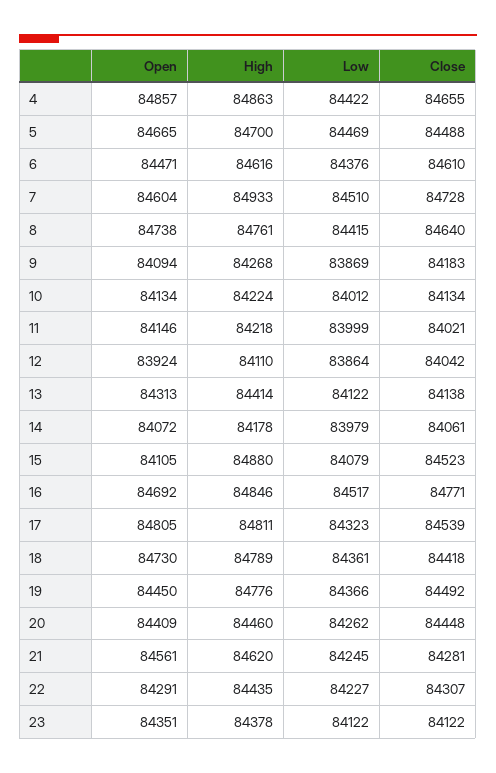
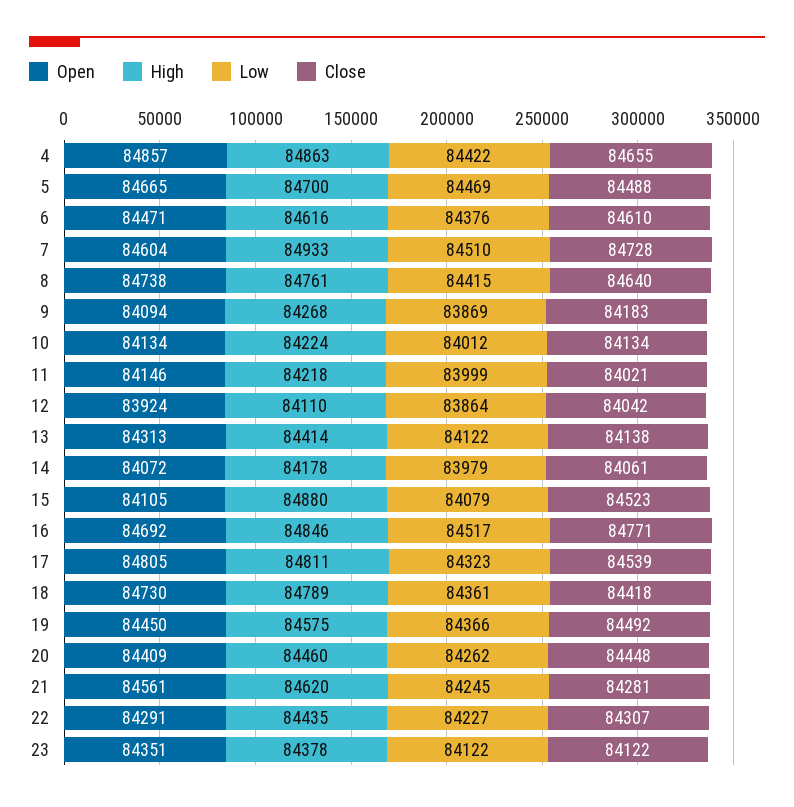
High, 19: 84776 -> 84575

